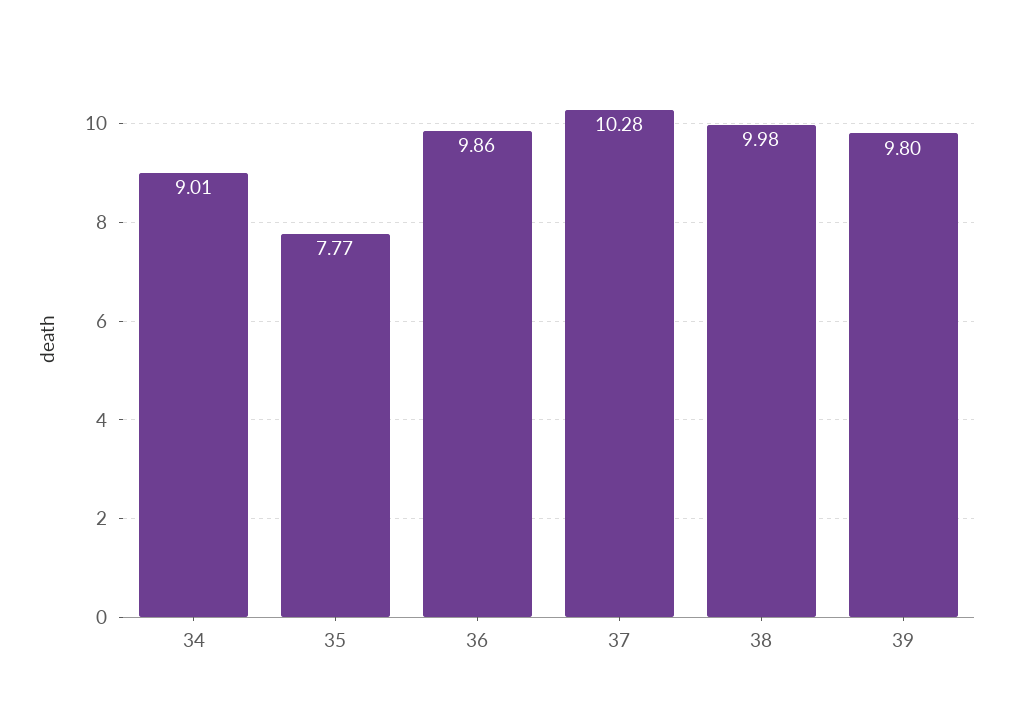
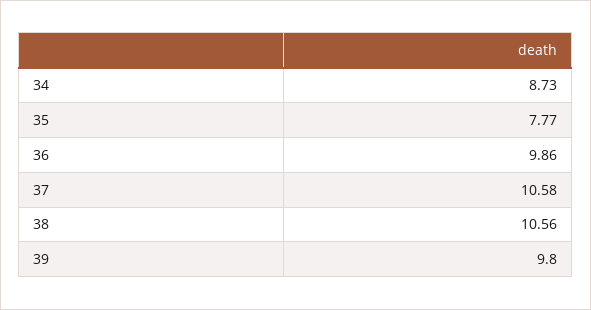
34: 9.01 -> 8.73
37: 10.28 -> 10.58
38: 9.98 -> 10.56

